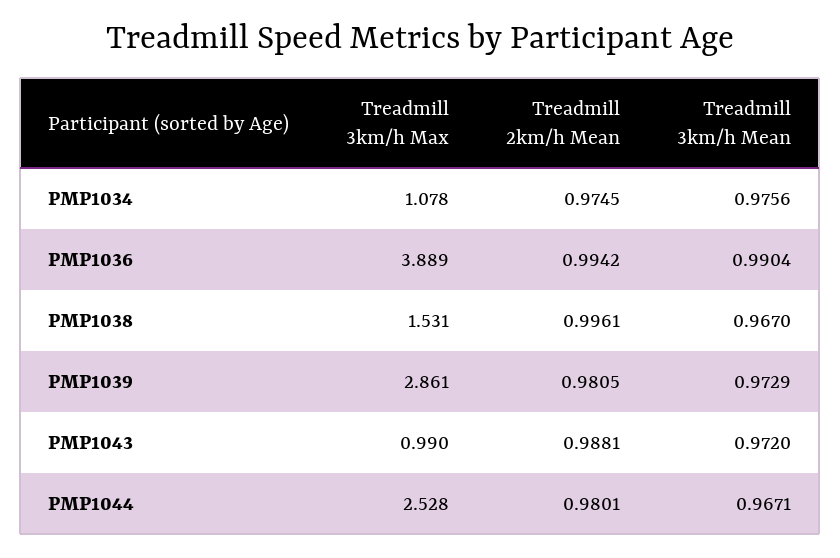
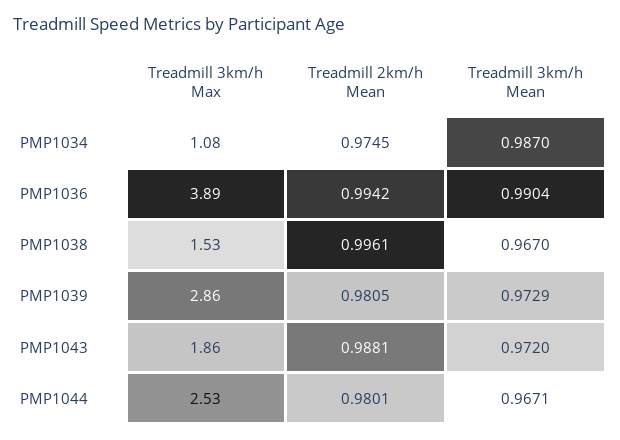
Treadmill 3km/h Mean, PMP1034: 0.9756 -> 0.987
Treadmill 3km/h Max, PMP1043: 0.99 -> 1.86

